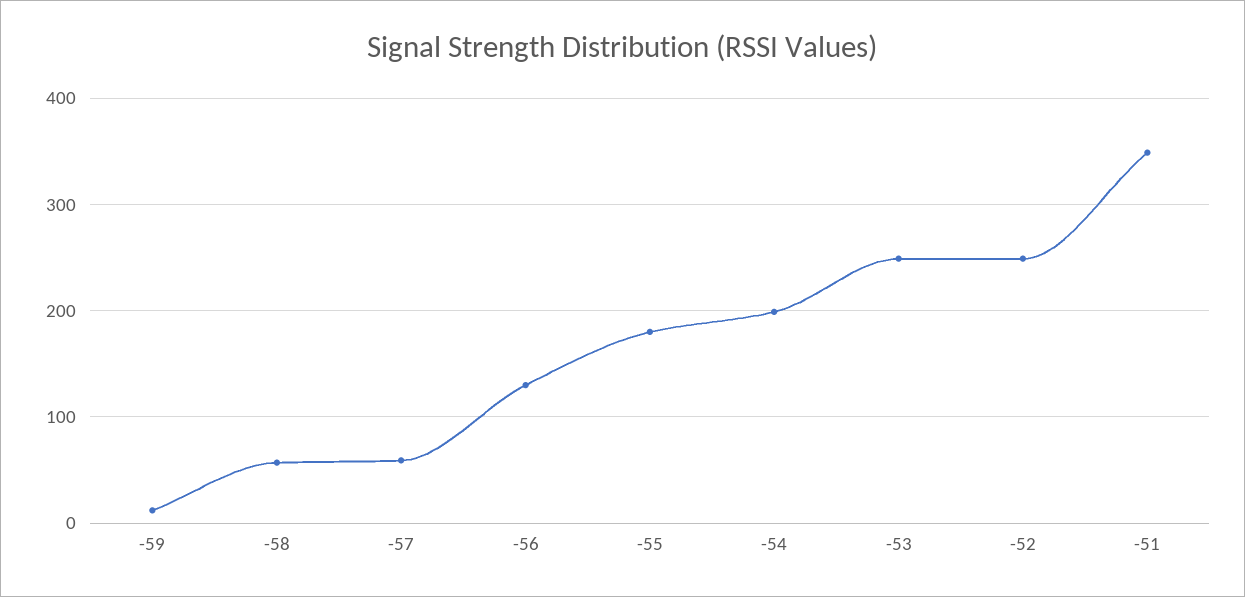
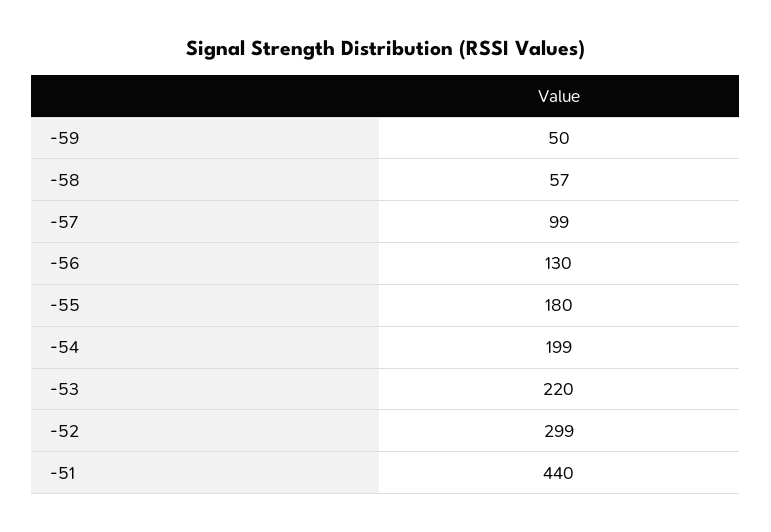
-59: 10 -> 50
-57: 60 -> 99
-53: 250 -> 220
-52: 250 -> 299
-51: 350 -> 440

